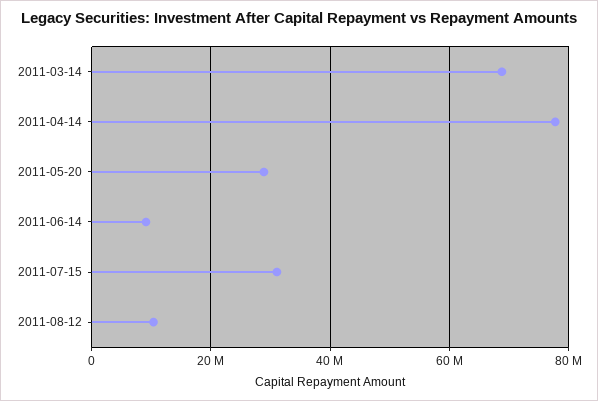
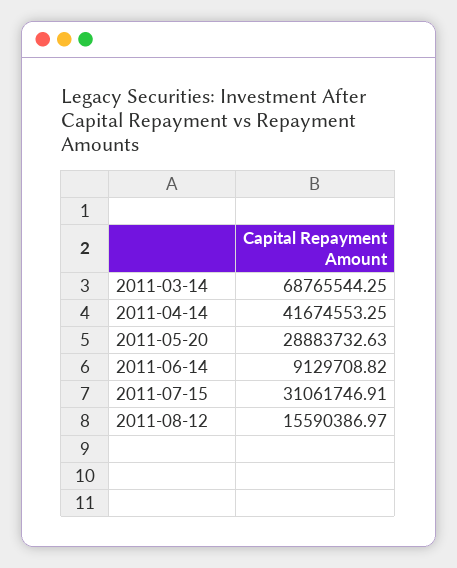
2011-04-14: 78000000 -> 41674553.25
2011-08-12: 10000000 -> 15590386.97

